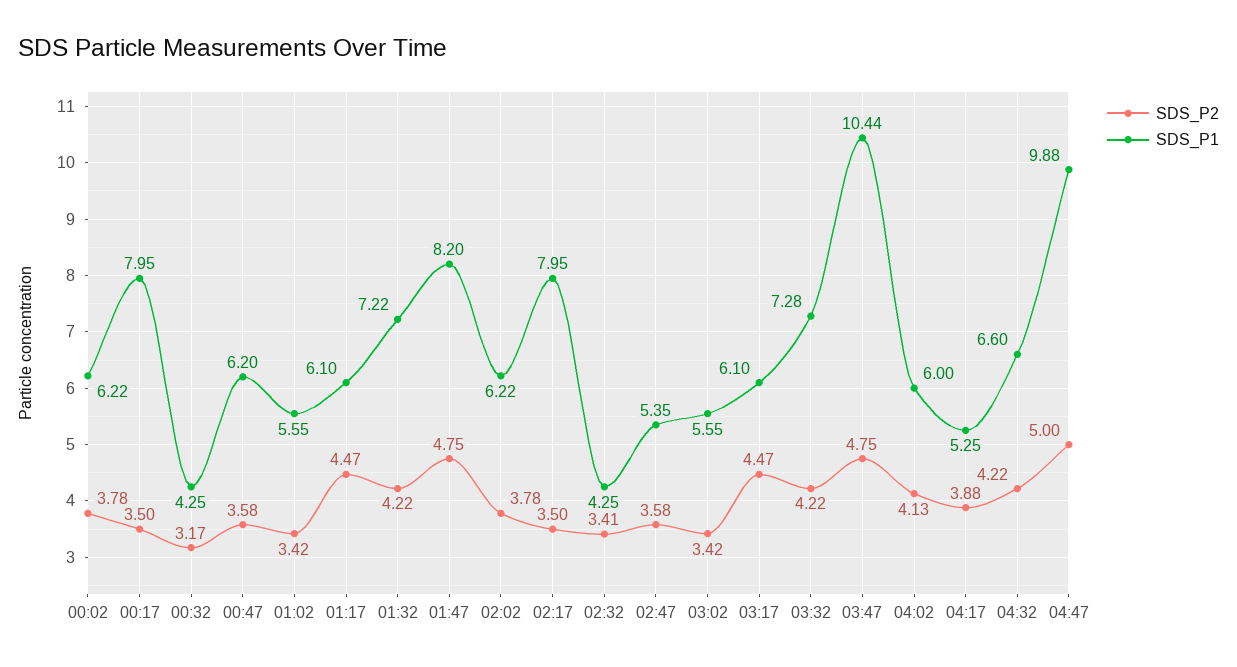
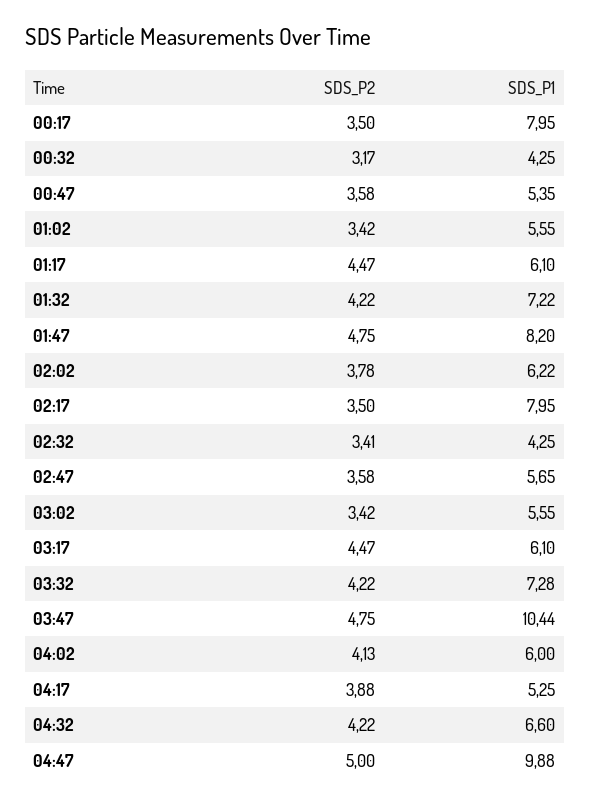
SDS_P2, 00:02: 3.78 -> none
SDS_P1, 00:02: 6.22 -> none
SDS_P1, 00:47: 6.2 -> 5.35
SDS_P1, 02:47: 5.35 -> 5.65

